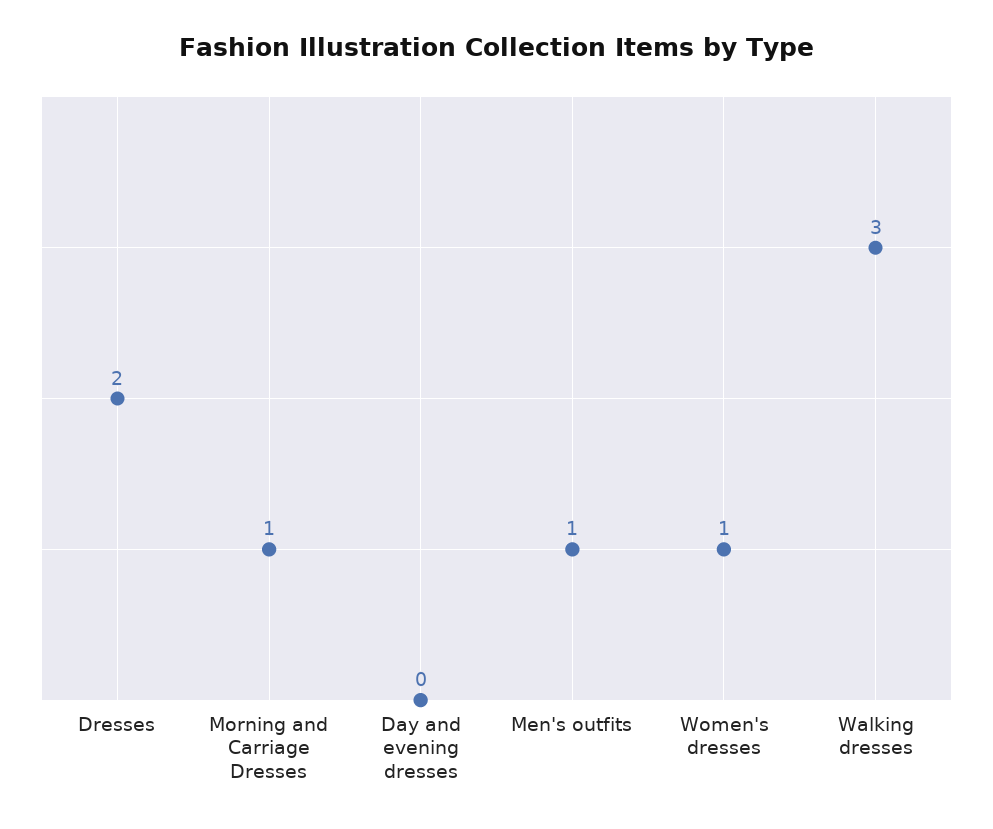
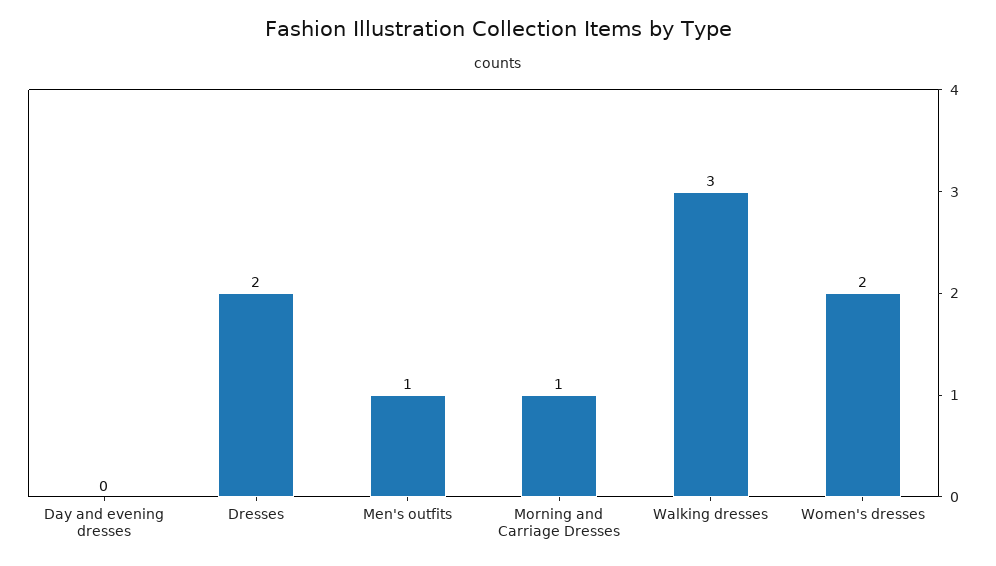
Women's dresses: 1 -> 2

